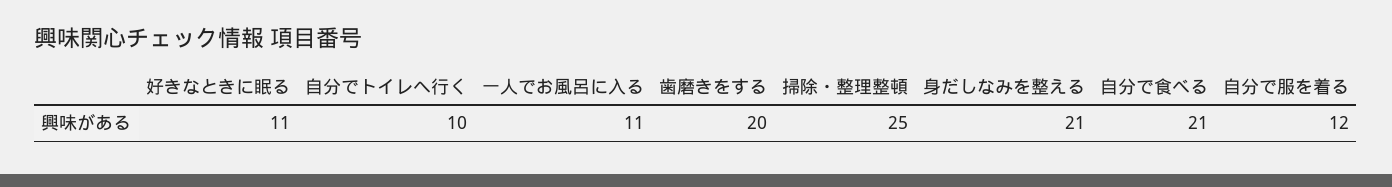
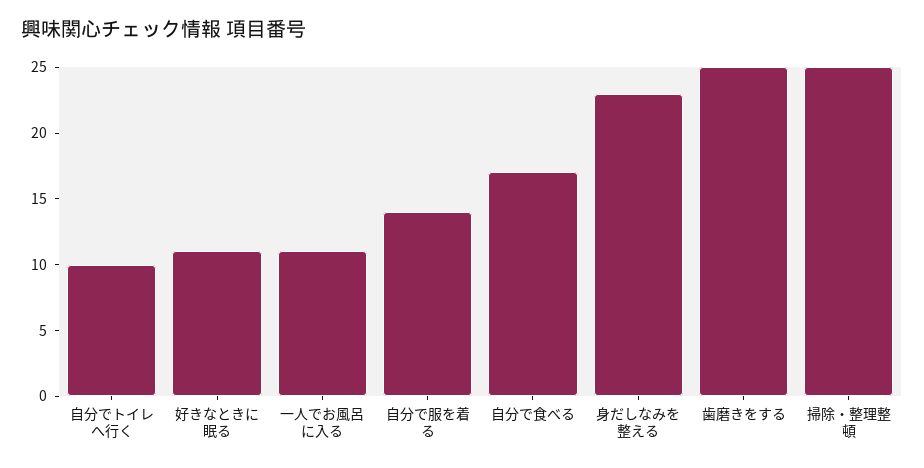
歯磨きをする: 20 -> 25
身だしなみを整える: 21 -> 23
自分で食べる: 21 -> 17
自分で服を着る: 12 -> 14

